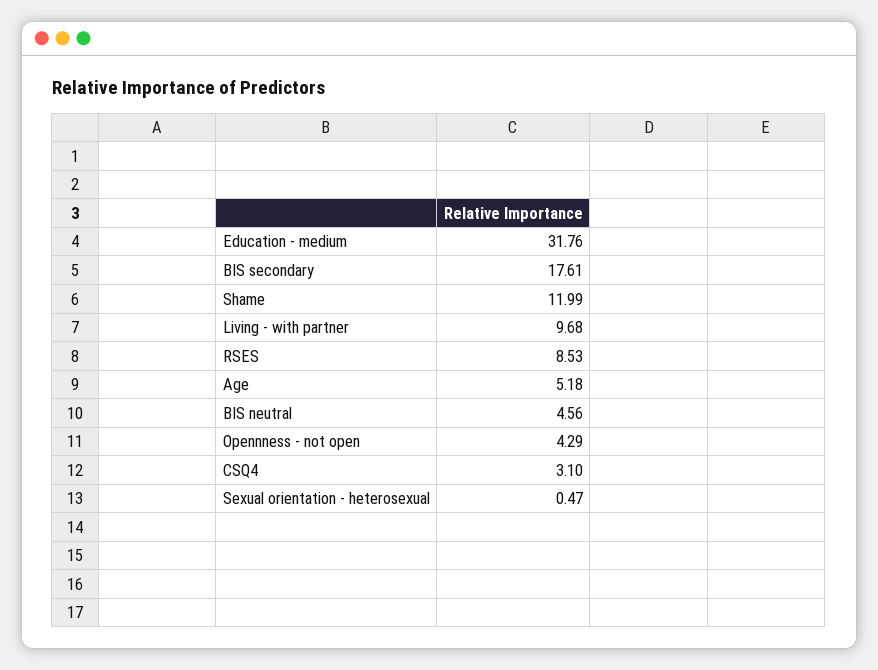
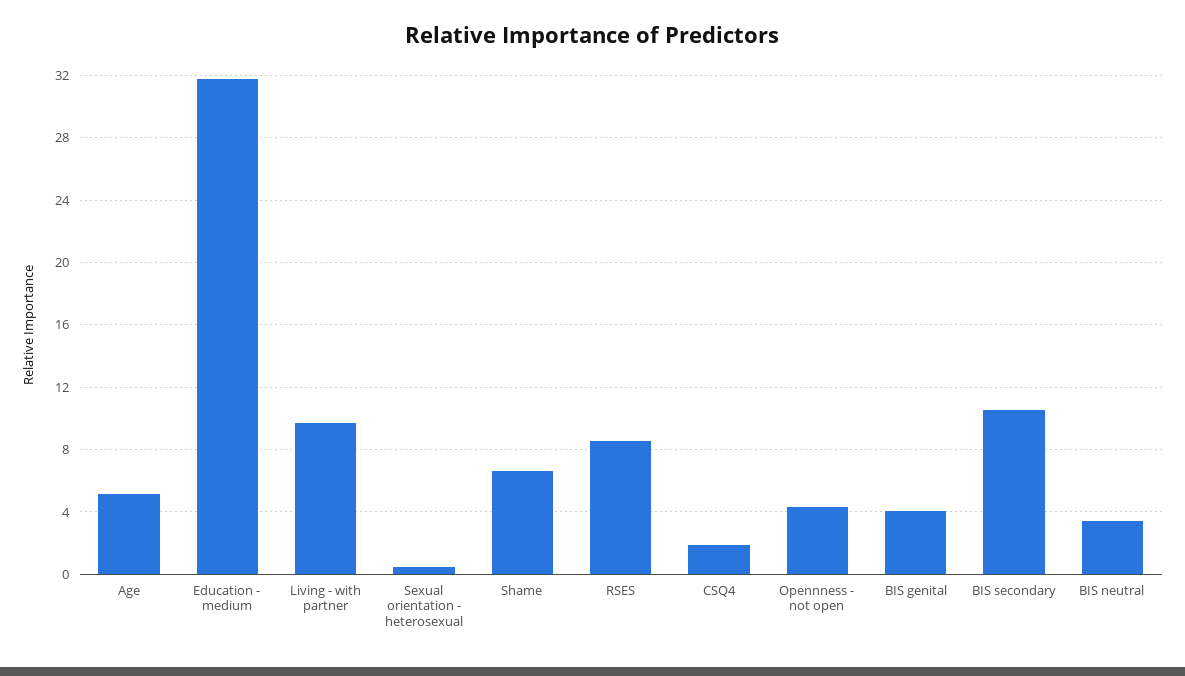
BIS secondary: 17.61 -> 10.5
Shame: 11.99 -> 6.5
BIS neutral: 4.56 -> 3.5
CSQ4: 3.1 -> 2
BIS genital: none -> 4

